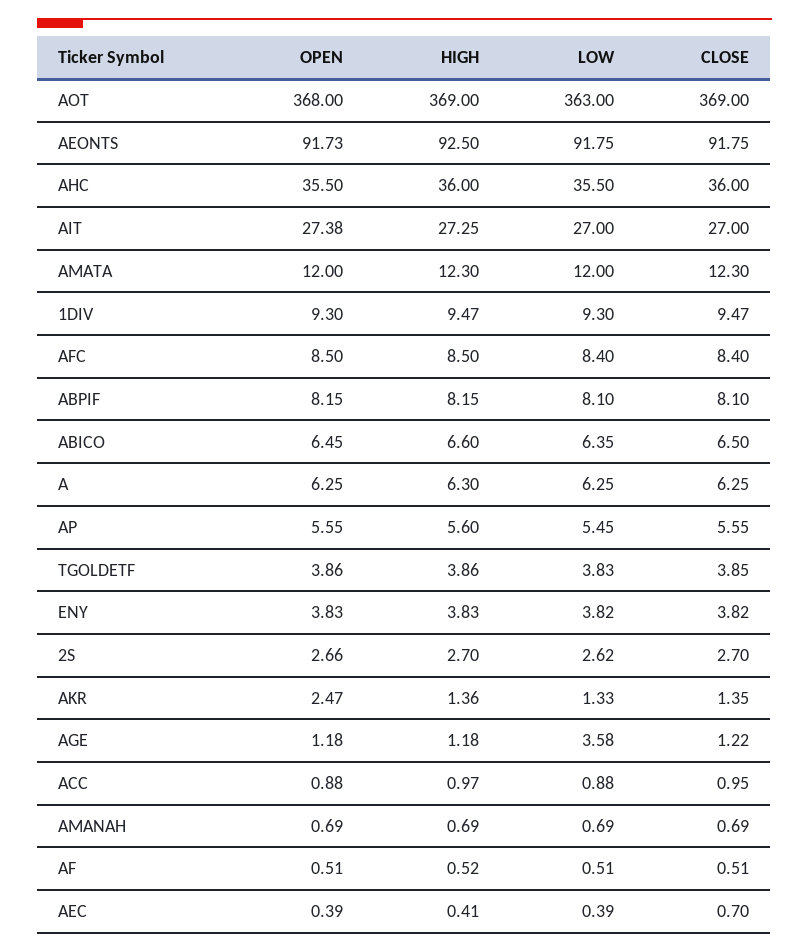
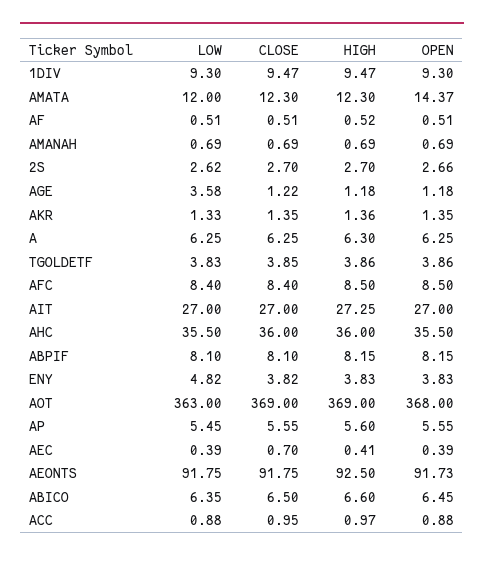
OPEN, AIT: 27.38 -> 27
OPEN, AMATA: 12 -> 14.37
LOW, ENY: 3.82 -> 4.82
OPEN, AKR: 2.47 -> 1.35

